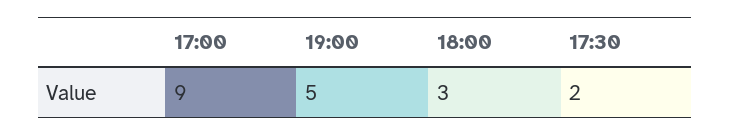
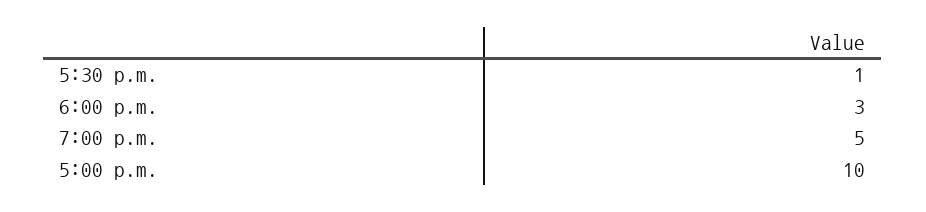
17:00: 9 -> 10
17:30: 2 -> 1

